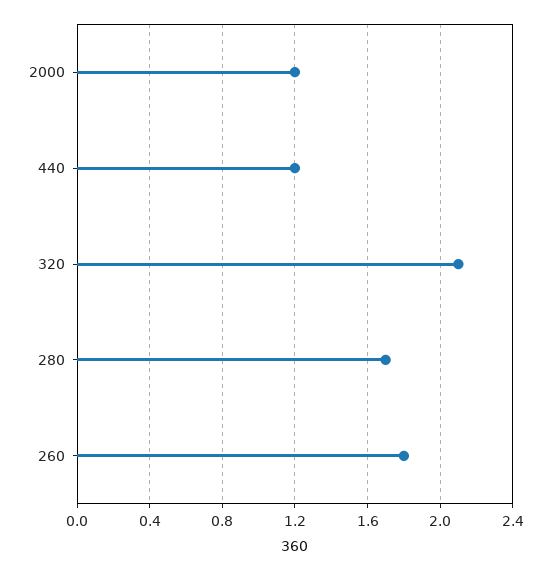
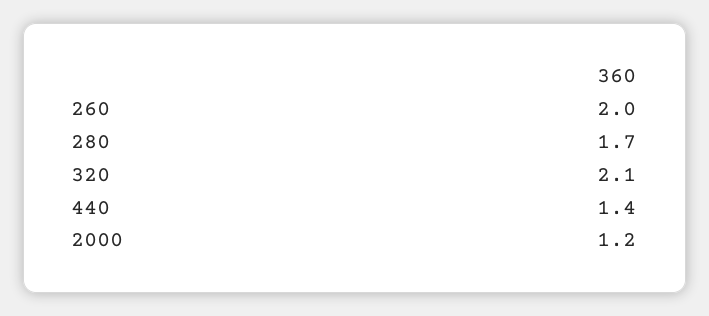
440: 1.2 -> 1.4
260: 1.8 -> 2

